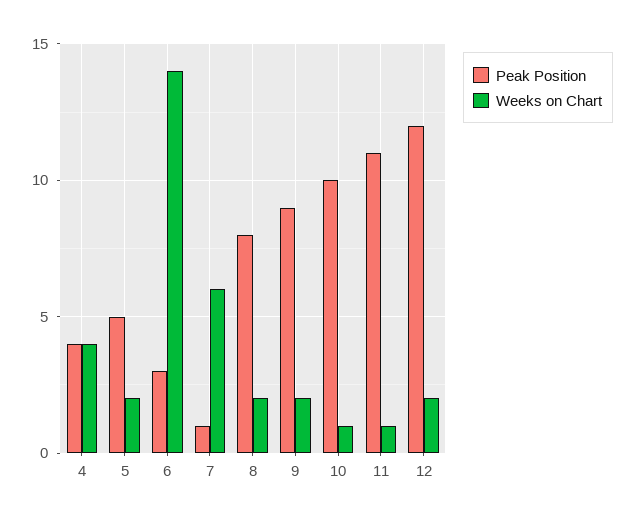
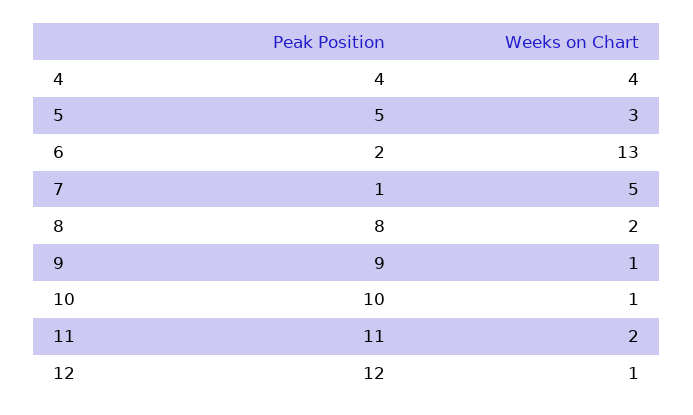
Weeks on Chart, 5: 2 -> 3
Peak Position, 6: 3 -> 2
Weeks on Chart, 6: 14 -> 13
Weeks on Chart, 7: 6 -> 5
Weeks on Chart, 9: 2 -> 1
Weeks on Chart, 11: 1 -> 2
Weeks on Chart, 12: 2 -> 1

